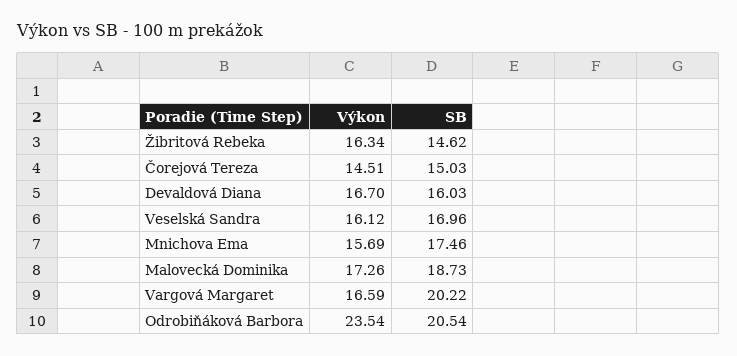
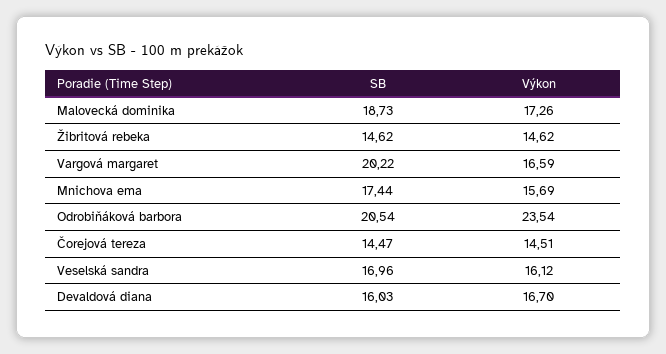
Výkon, Žibritová Rebeka: 16.34 -> 14.62
SB, Čorejová Tereza: 15.03 -> 14.47
SB, Mnichova Ema: 17.46 -> 17.44

